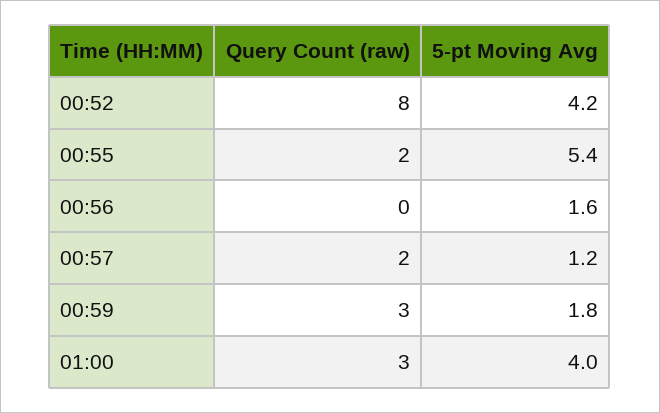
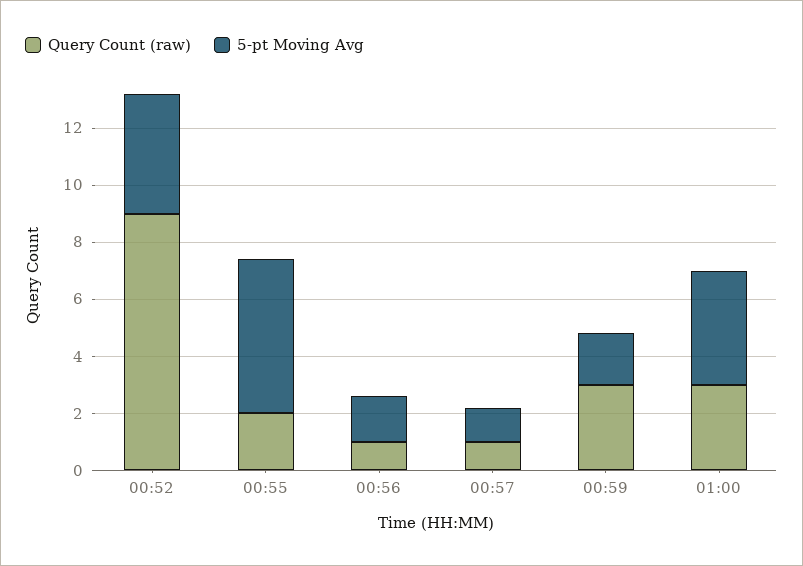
Query Count (raw), 00:52: 8 -> 9
Query Count (raw), 00:56: 0 -> 1
Query Count (raw), 00:57: 2 -> 1

